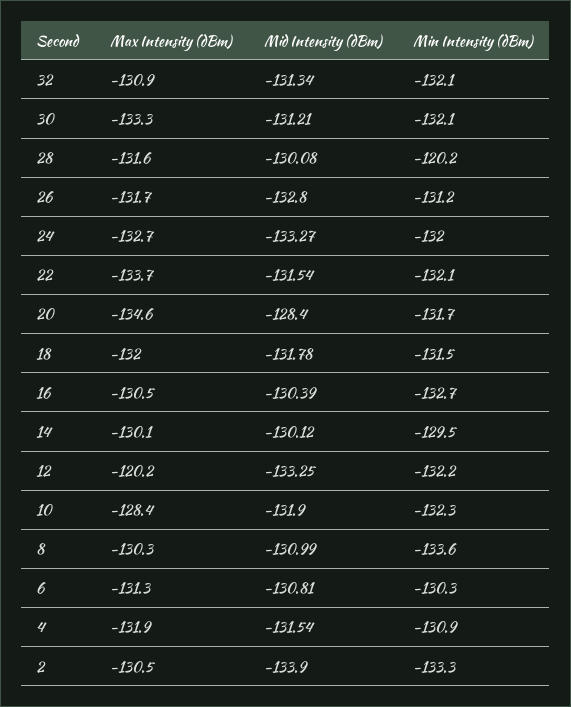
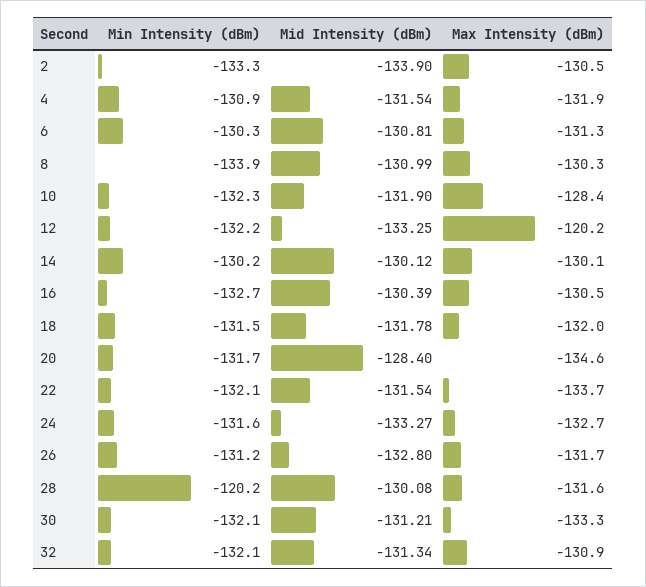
Min Intensity (dBm), 24: -132 -> -131.6
Min Intensity (dBm), 14: -129.5 -> -130.2
Min Intensity (dBm), 8: -133.6 -> -133.9

